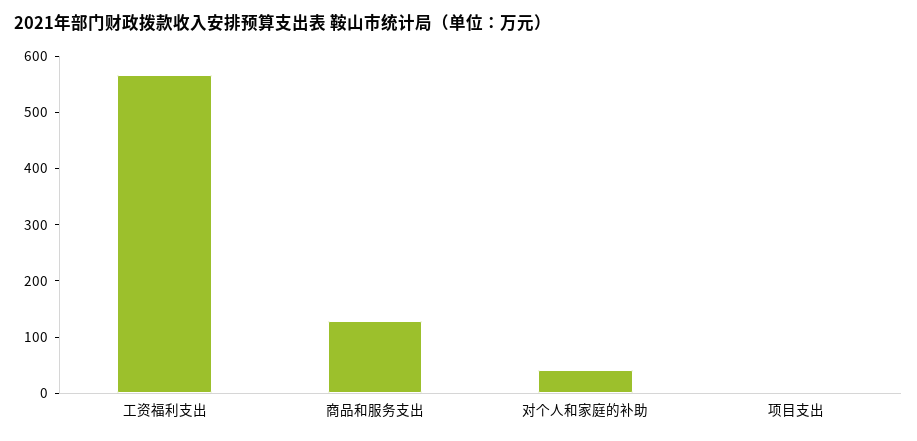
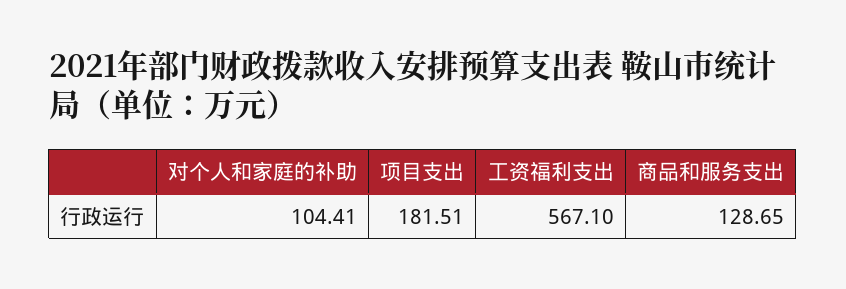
对个人和家庭的补助: 40 -> 104.41
项目支出: 0 -> 181.51

